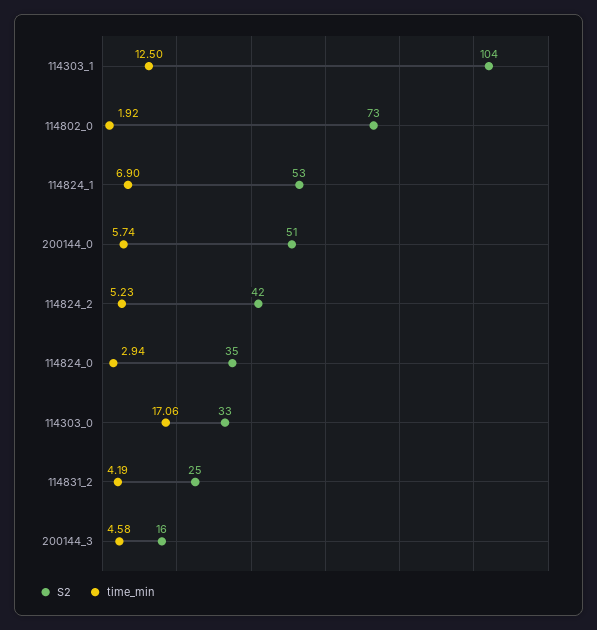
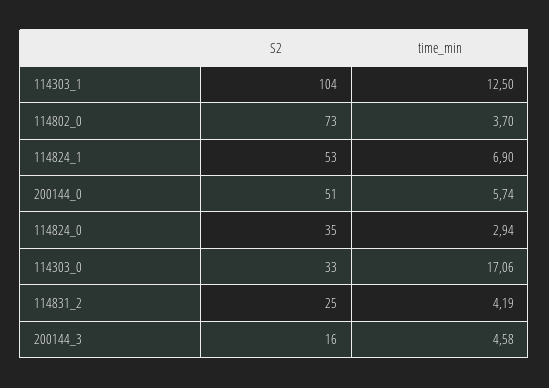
time_min, 114802_0: 1.92 -> 3.7
S2, 114824_2: 42 -> none
time_min, 114824_2: 5.23 -> none

